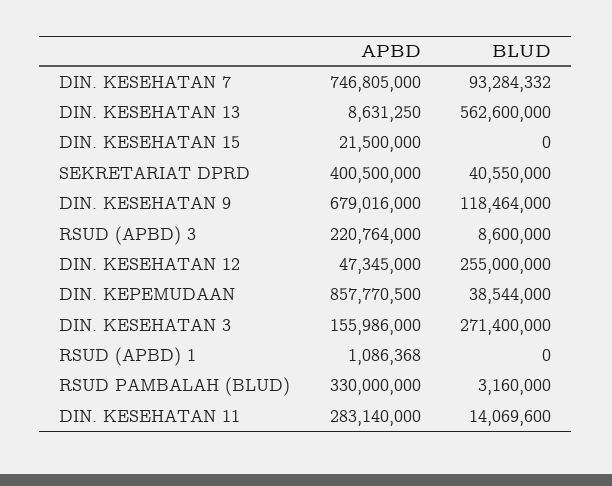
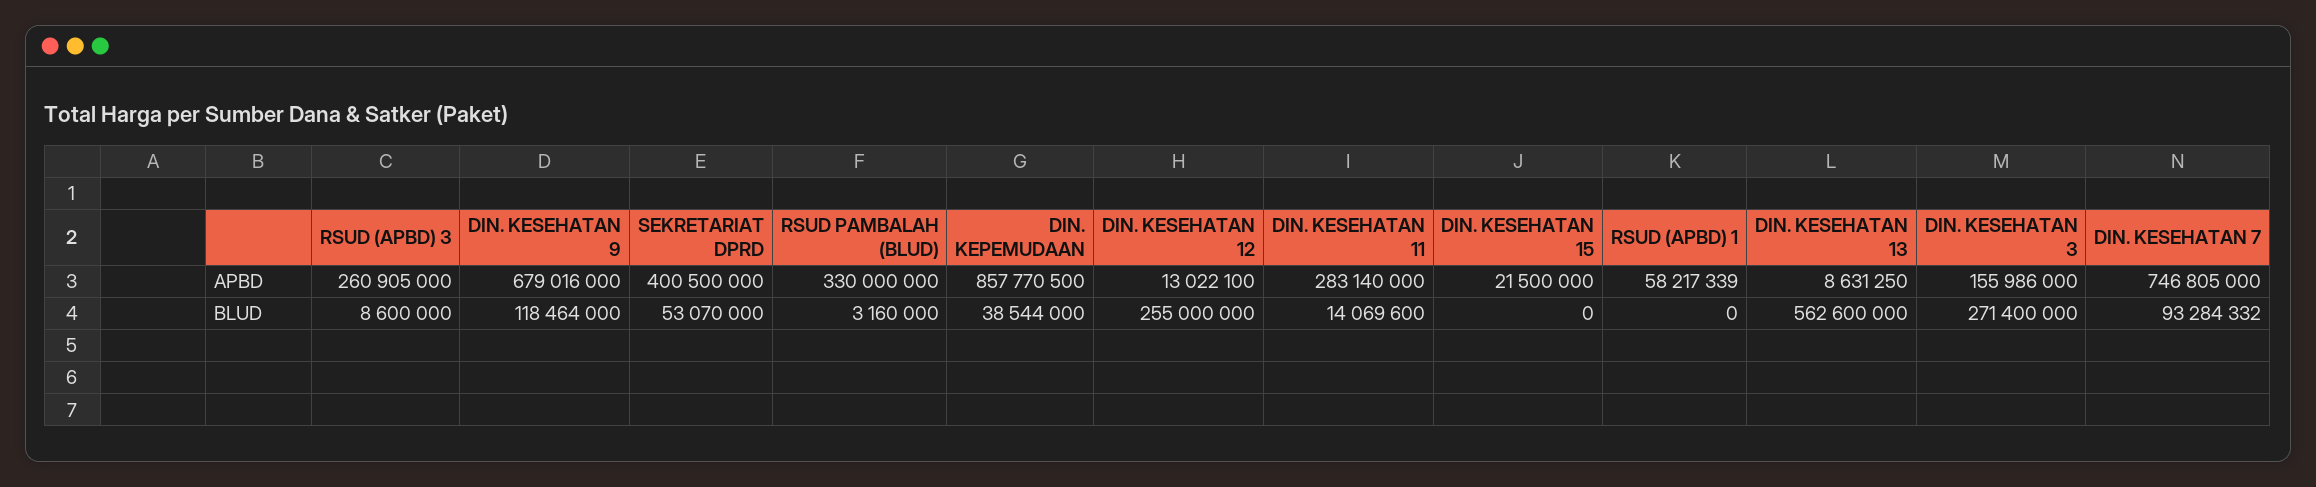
BLUD, SEKRETARIAT DPRD: 40550000 -> 53070000
APBD, RSUD (APBD) 3: 220764000 -> 260905000
APBD, DIN. KESEHATAN 12: 47345000 -> 13022100
APBD, RSUD (APBD) 1: 1086368 -> 58217339

